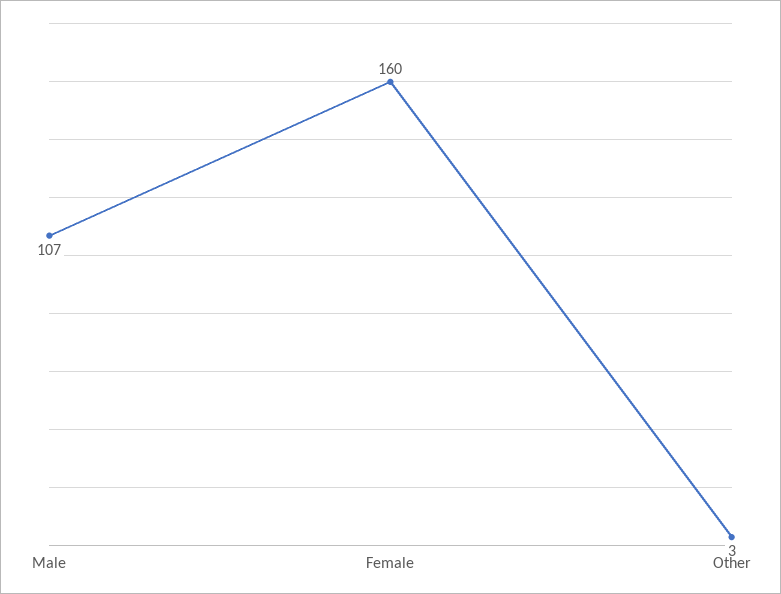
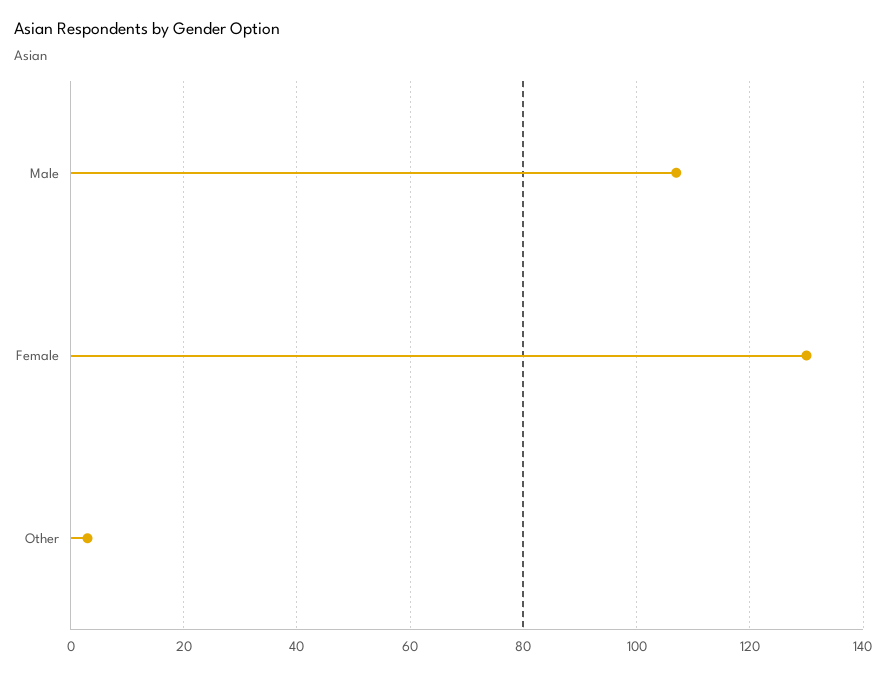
Female: 160 -> 130

